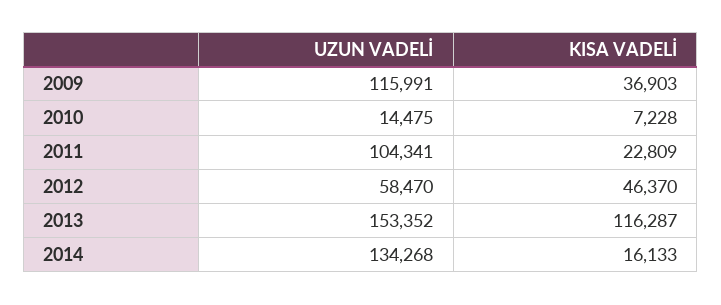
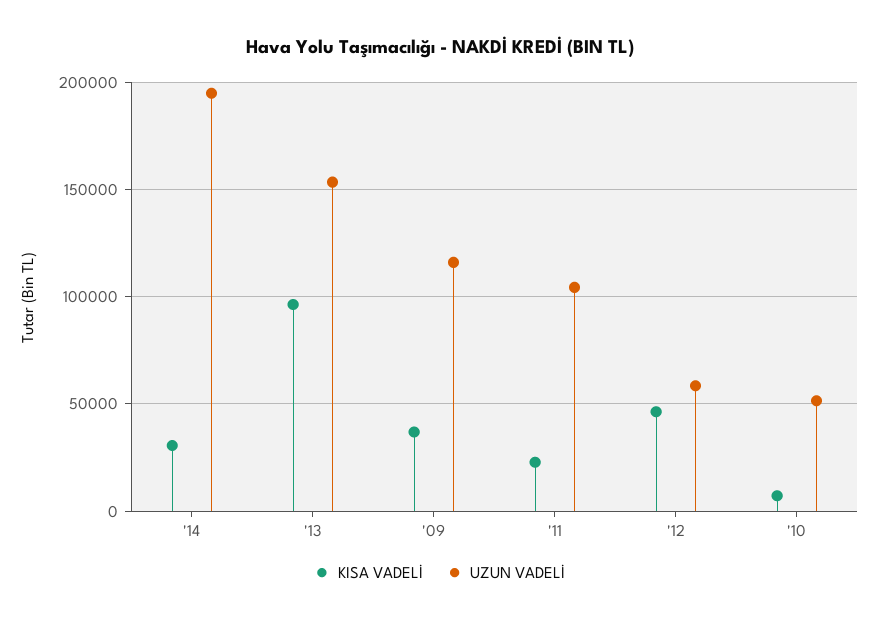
UZUN VADELİ, 2010: 14475 -> 50000
KISA VADELİ, 2013: 116287 -> 95000
UZUN VADELİ, 2014: 134268 -> 195000
KISA VADELİ, 2014: 16133 -> 30000

